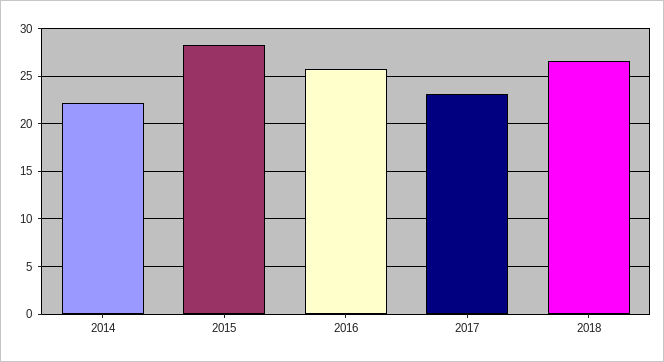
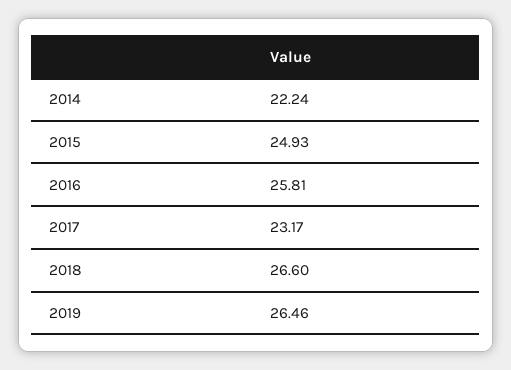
2015: 28 -> 24.93
2019: none -> 26.46

